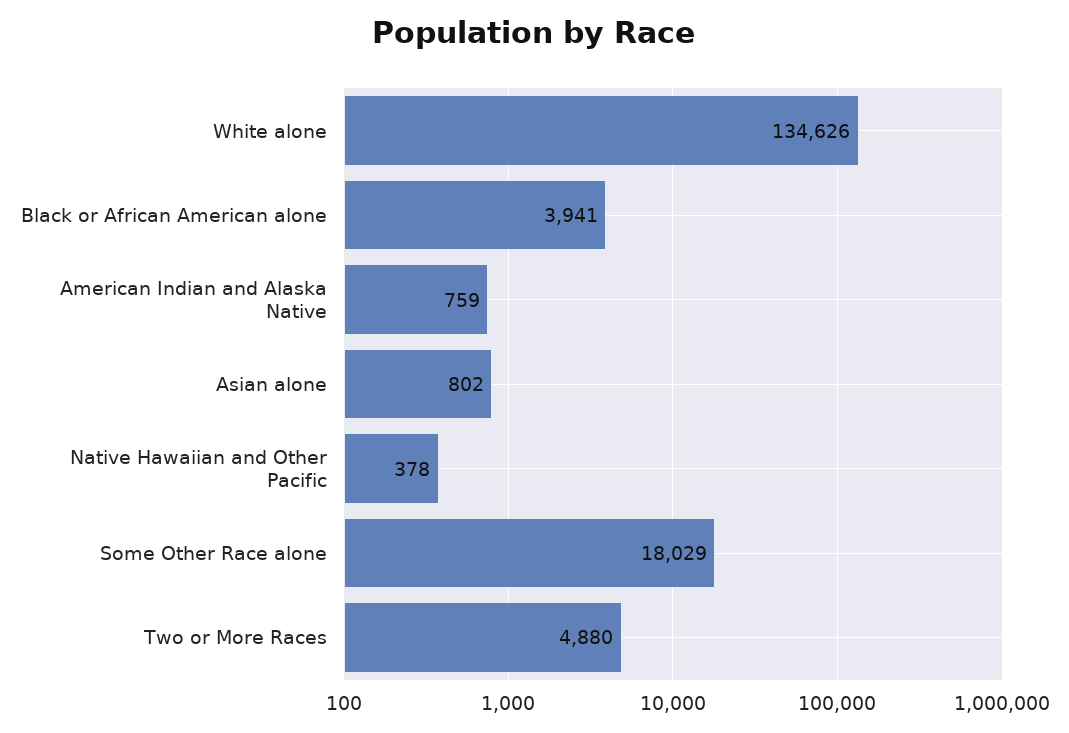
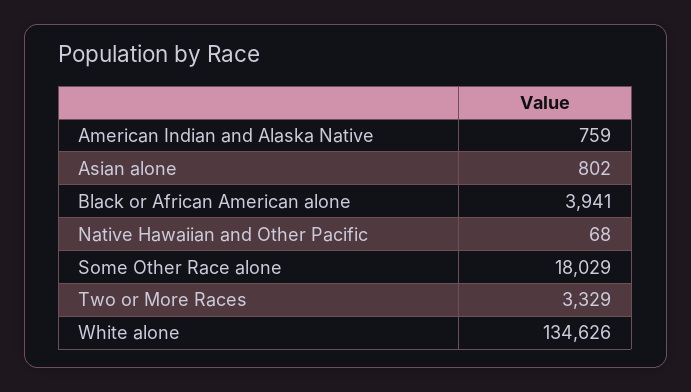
Native Hawaiian and Other Pacific: 378 -> 68
Two or More Races: 4880 -> 3329

